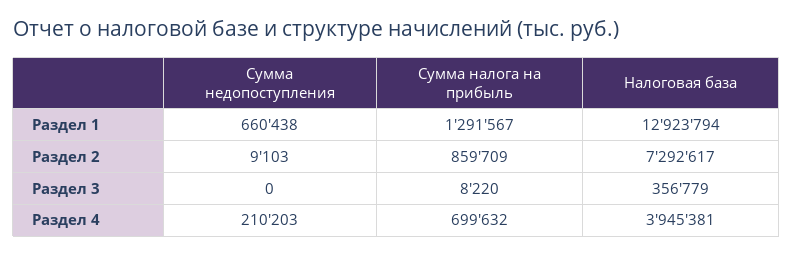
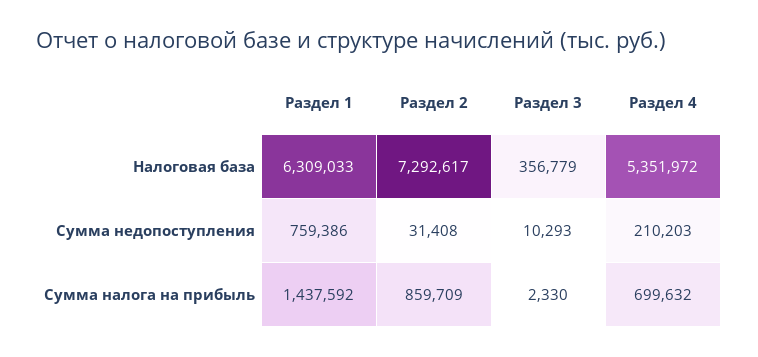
Сумма недопоступления, Раздел 1: 660438 -> 759386
Сумма налога на прибыль, Раздел 1: 1291567 -> 1437592
Налоговая база, Раздел 1: 12923794 -> 6309033
Сумма недопоступления, Раздел 2: 9103 -> 31408
Сумма недопоступления, Раздел 3: 0 -> 10293
Сумма налога на прибыль, Раздел 3: 8220 -> 2330
Налоговая база, Раздел 4: 3945381 -> 5351972

